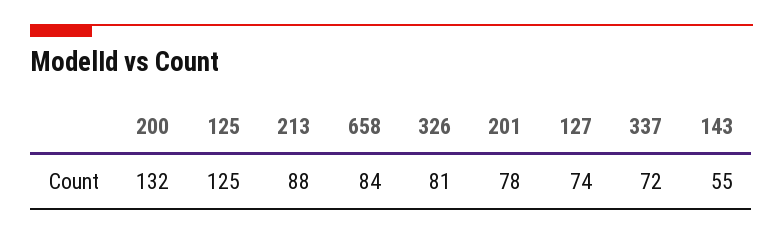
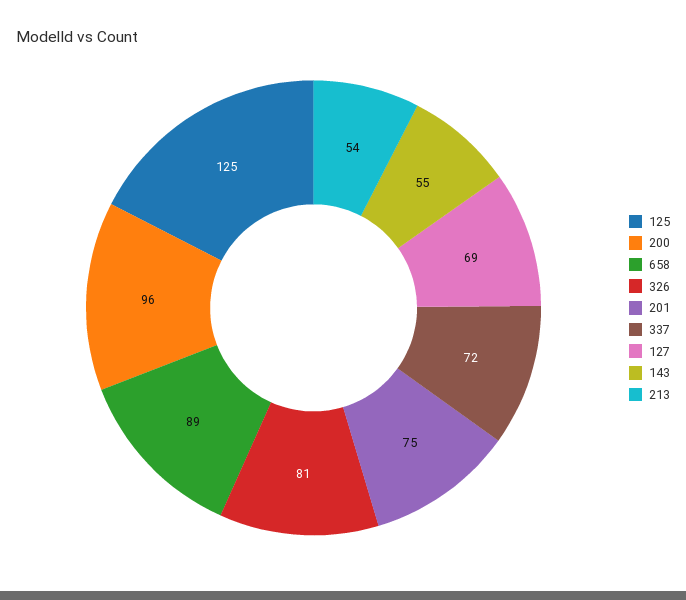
200: 132 -> 96
213: 88 -> 54
658: 84 -> 89
201: 78 -> 75
127: 74 -> 69

